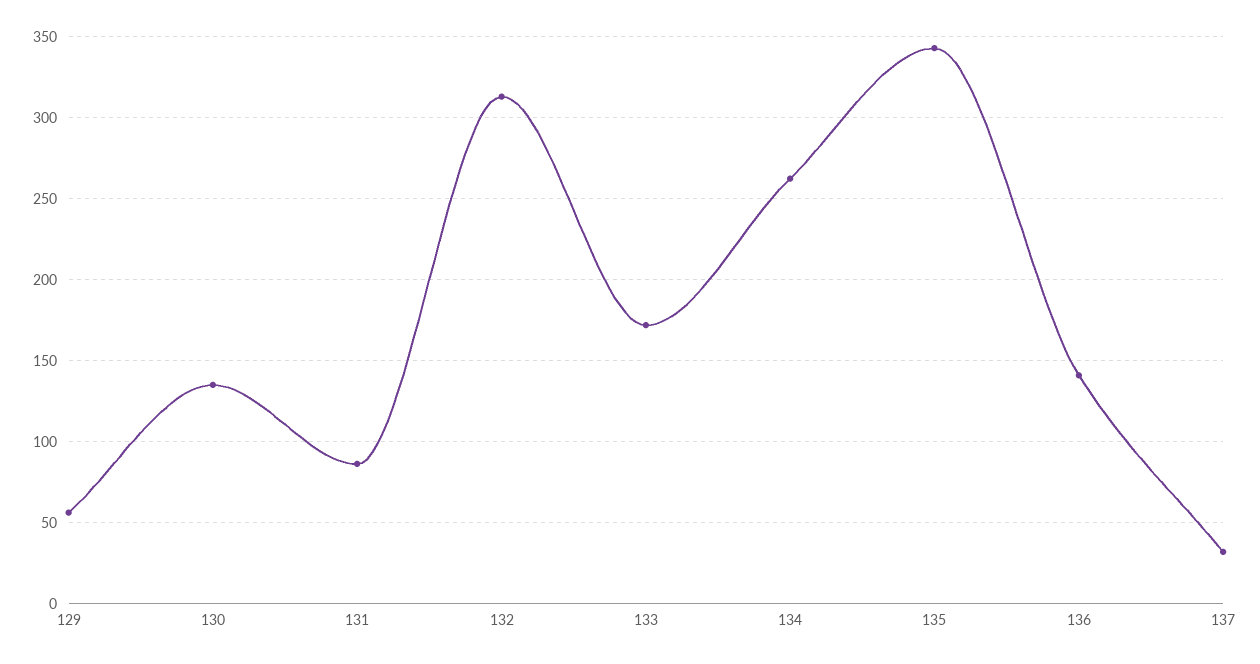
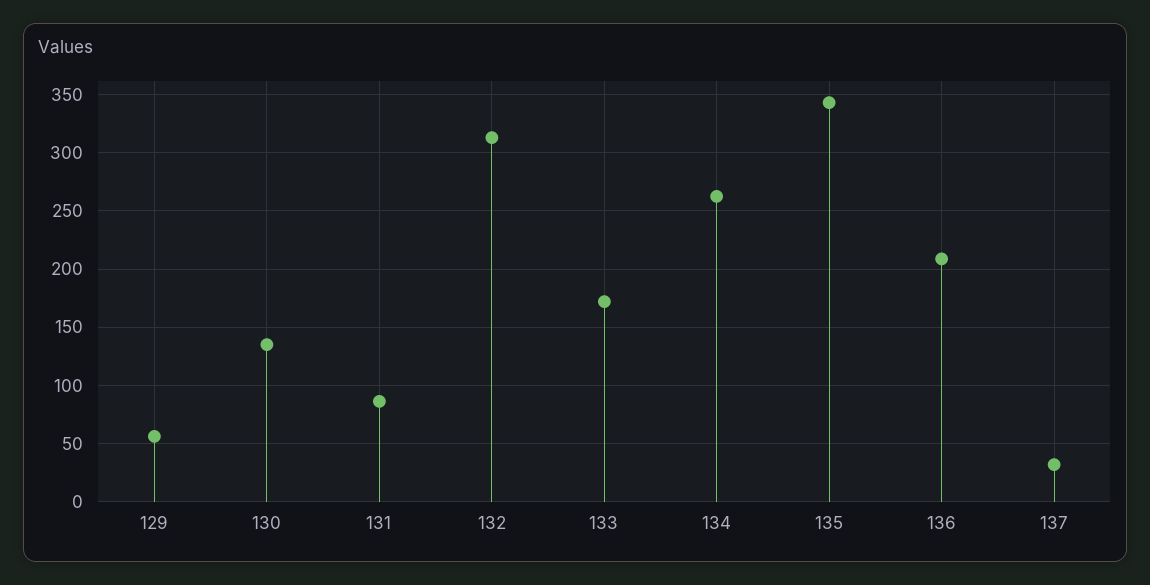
136: 140 -> 210

